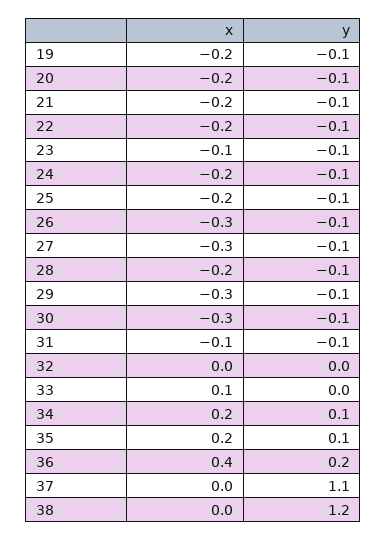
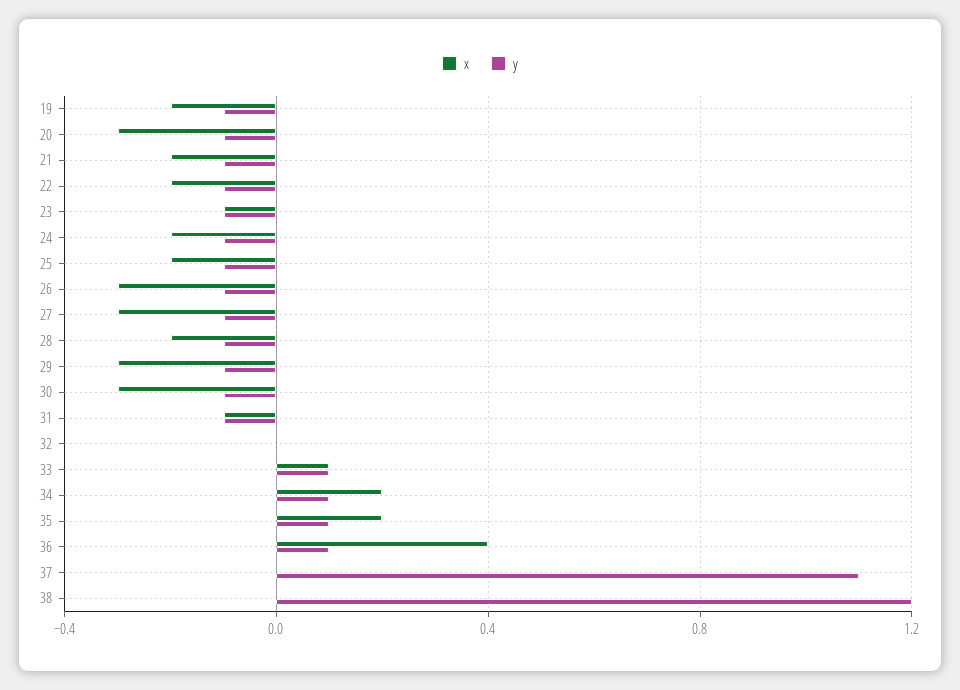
x, 20: -0.2 -> -0.3
y, 33: 0 -> 0.1
y, 36: 0.2 -> 0.1

